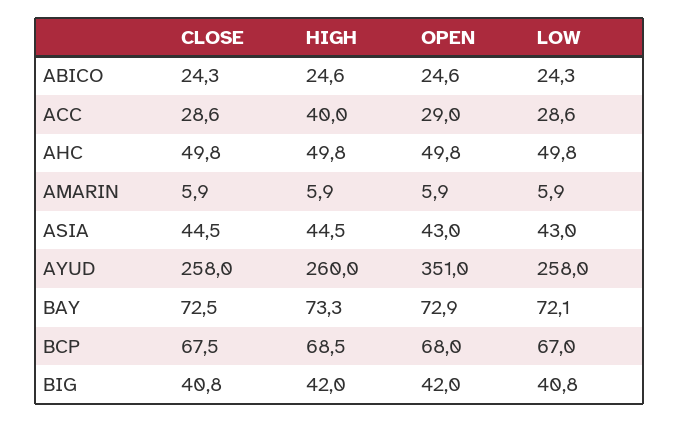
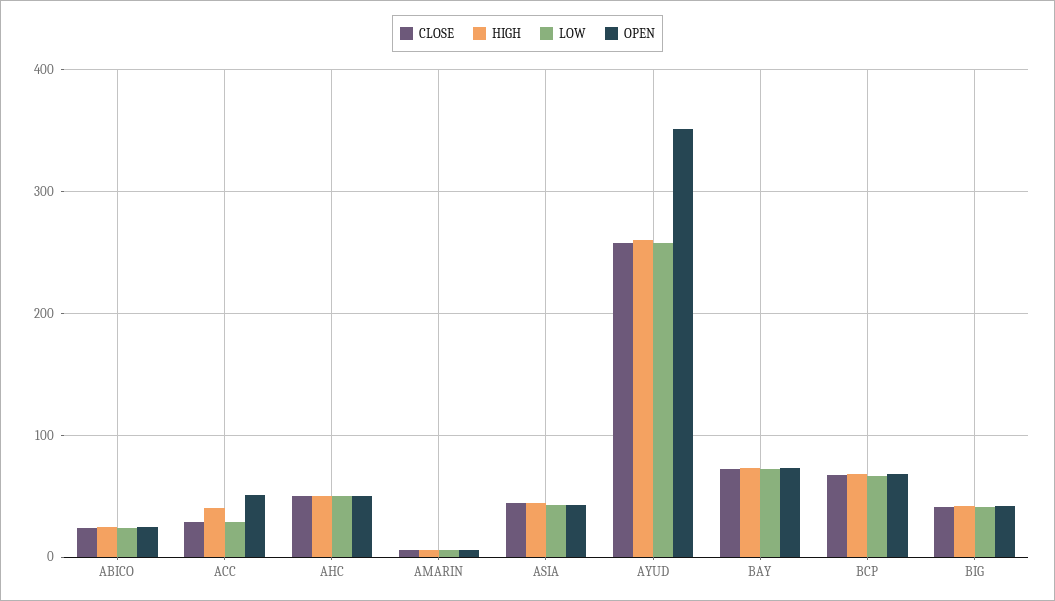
OPEN, ACC: 29 -> 50

